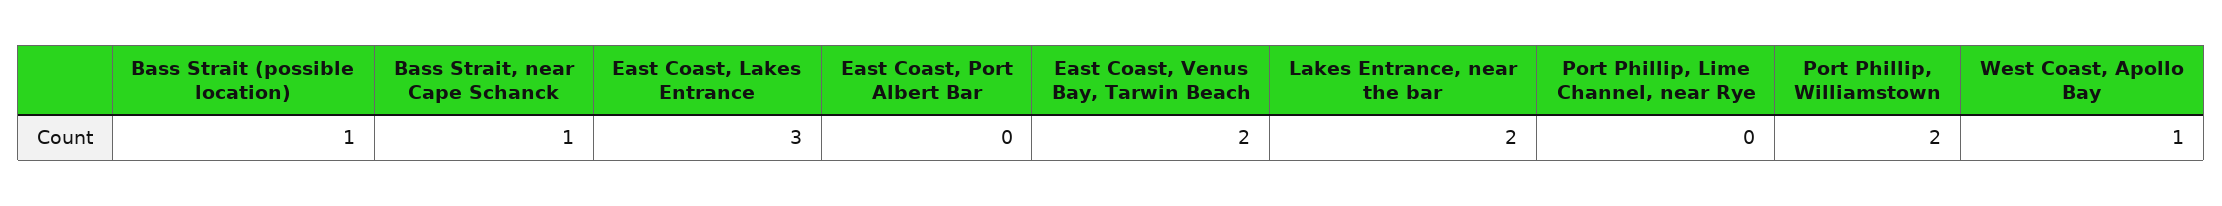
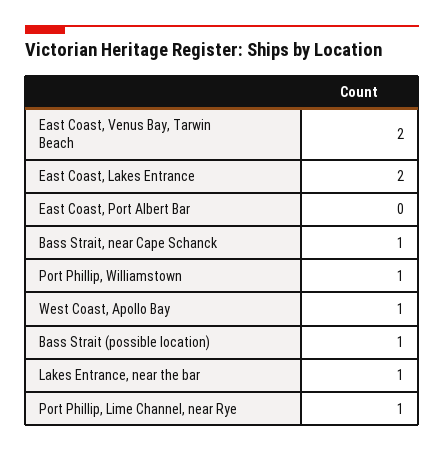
East Coast, Lakes Entrance: 3 -> 2
Lakes Entrance, near the bar: 2 -> 1
Port Phillip, Lime Channel, near Rye: 0 -> 1
Port Phillip, Williamstown: 2 -> 1

